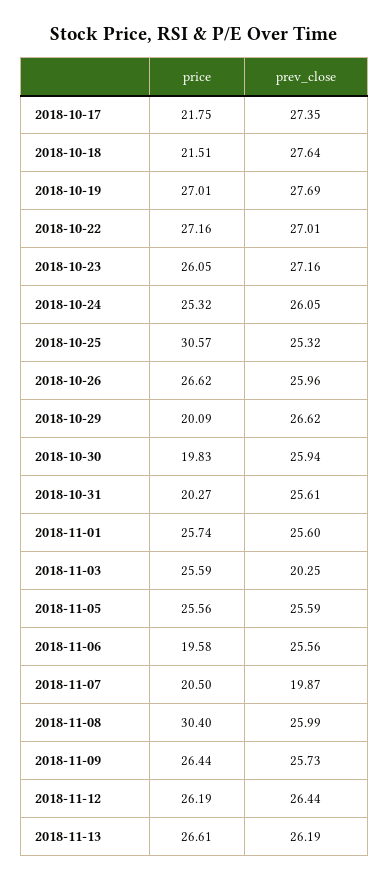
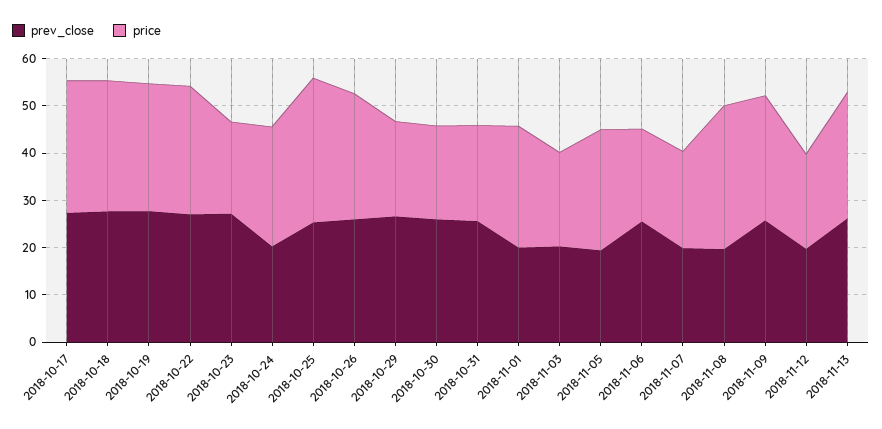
price, 2018-10-17: 21.75 -> 28
price, 2018-10-18: 21.51 -> 28
price, 2018-10-23: 26.05 -> 20
prev_close, 2018-10-24: 26.05 -> 20
prev_close, 2018-11-01: 25.6 -> 20
price, 2018-11-03: 25.59 -> 20
prev_close, 2018-11-05: 25.59 -> 20
prev_close, 2018-11-08: 25.99 -> 20
price, 2018-11-12: 26.19 -> 20
prev_close, 2018-11-12: 26.44 -> 20

